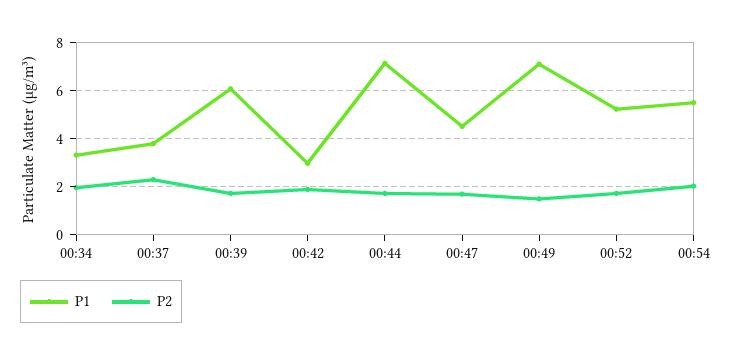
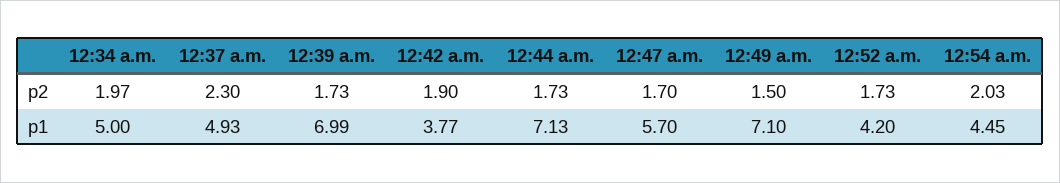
P1, 00:34: 3.25 -> 5
P1, 00:37: 3.75 -> 4.93
P1, 00:39: 6 -> 6.99
P1, 00:42: 3 -> 3.77
P1, 00:47: 4.5 -> 5.7
P1, 00:52: 5.25 -> 4.2
P1, 00:54: 5.5 -> 4.45

